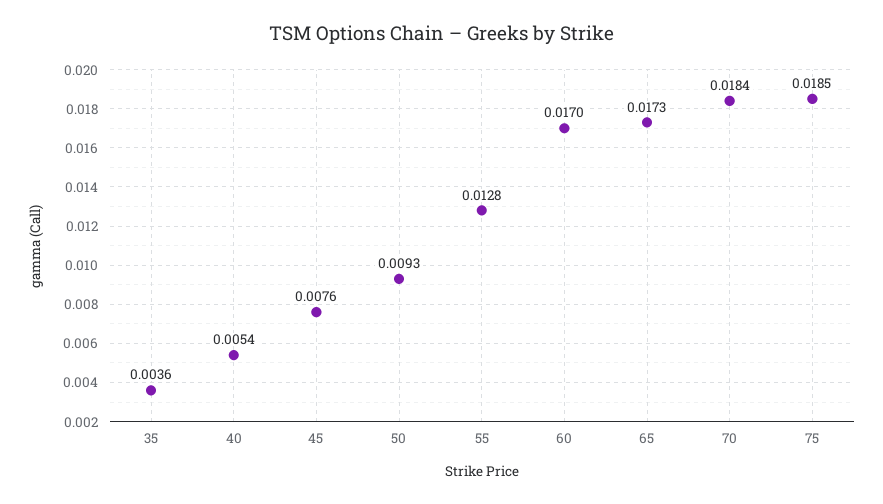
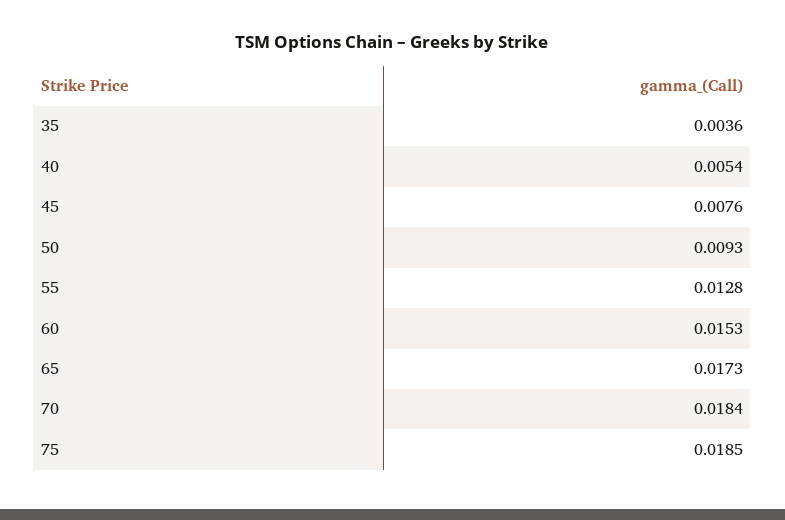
60: 0.017 -> 0.0153

